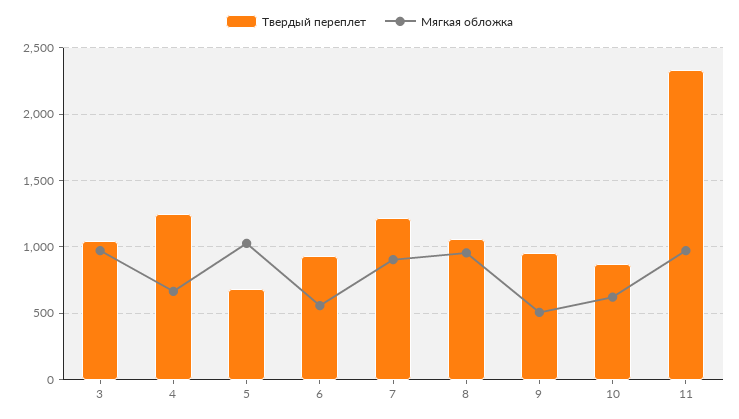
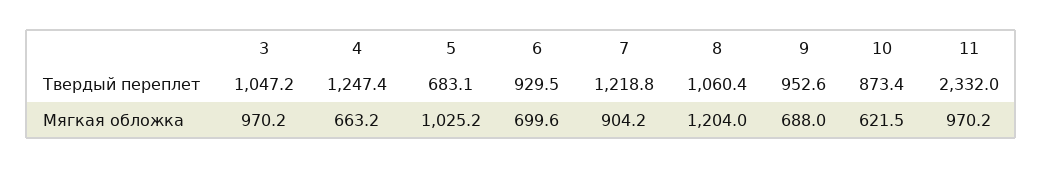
Мягкая обложка, 6: 550 -> 699.6
Мягкая обложка, 8: 950 -> 1204
Мягкая обложка, 9: 500 -> 688

